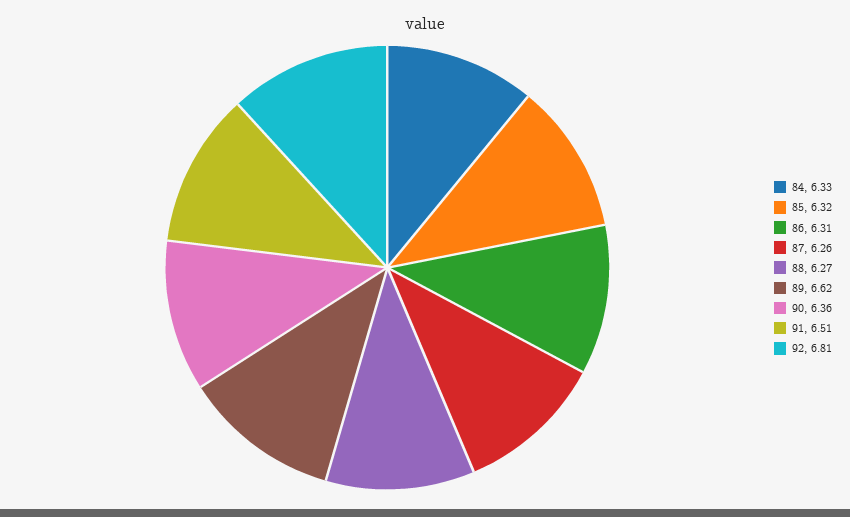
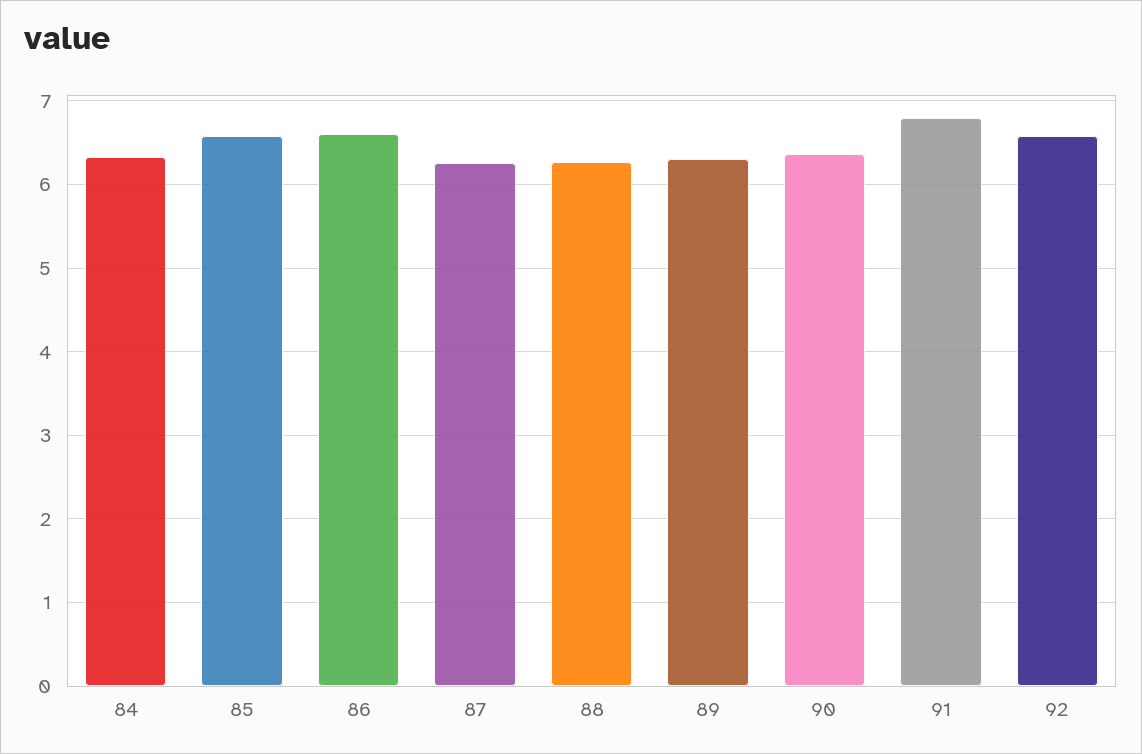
85: 6.32 -> 6.6
86: 6.31 -> 6.6
89: 6.62 -> 6.3
91: 6.51 -> 6.8
92: 6.81 -> 6.6

